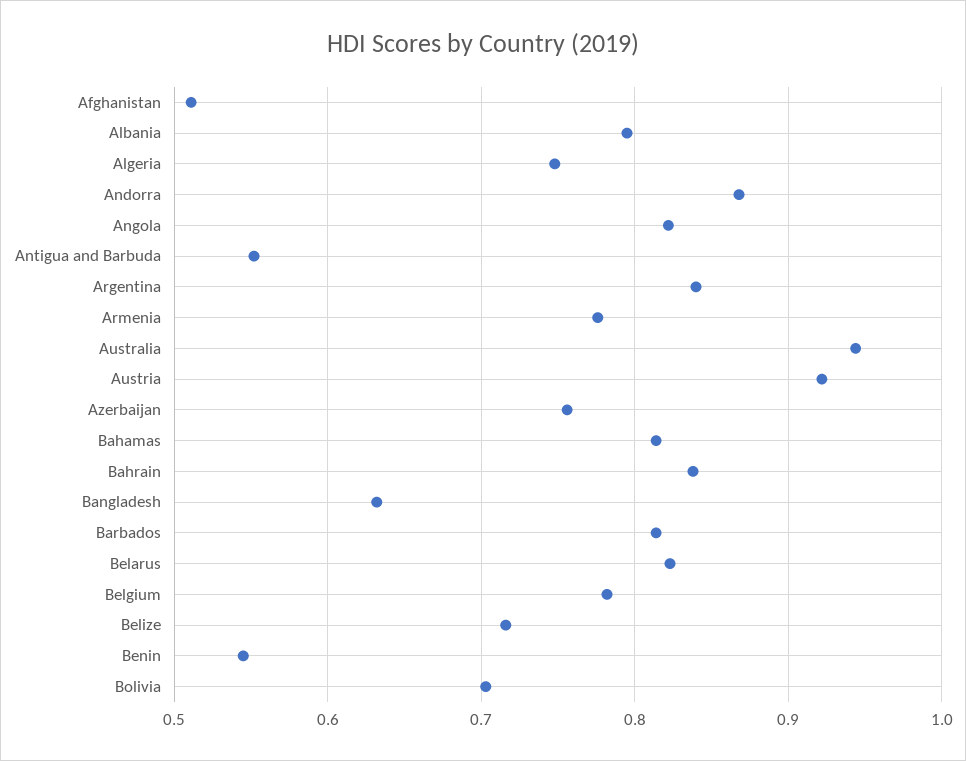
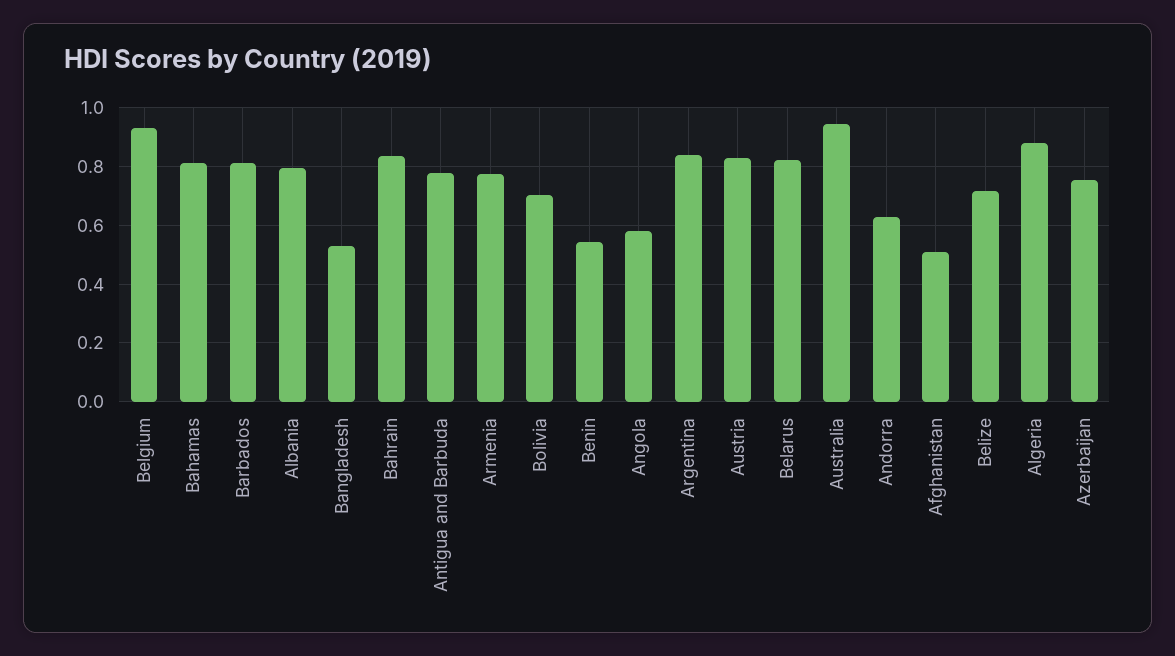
Algeria: 0.75 -> 0.875
Andorra: 0.87 -> 0.625
Angola: 0.82 -> 0.575
Antigua and Barbuda: 0.55 -> 0.775
Austria: 0.92 -> 0.825
Bangladesh: 0.63 -> 0.525
Belgium: 0.78 -> 0.925

